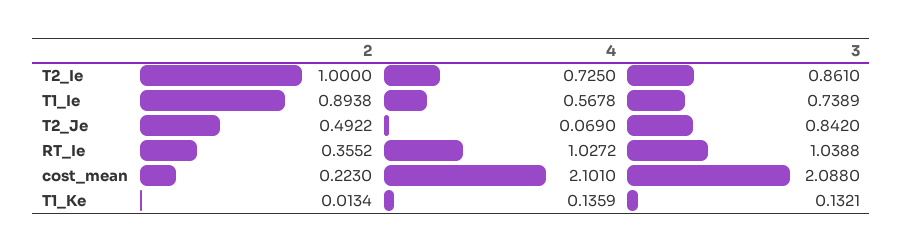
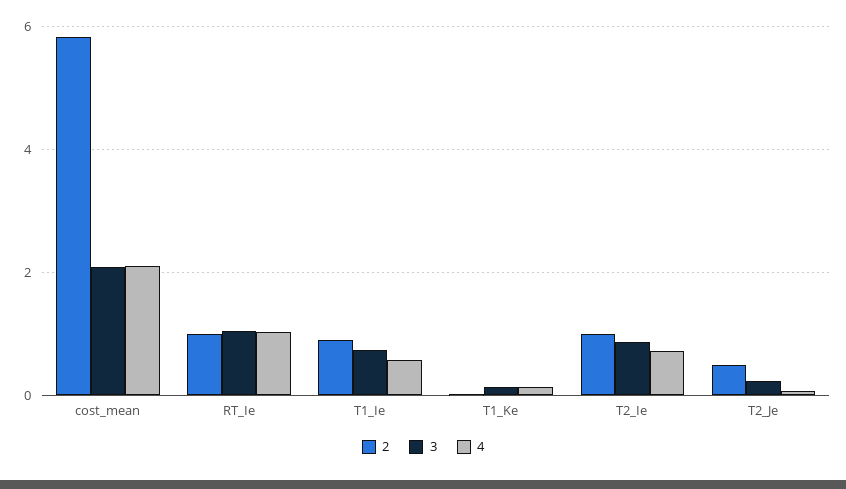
3, T2_Je: 0.842 -> 0.2
2, RT_Ie: 0.3552 -> 1
2, cost_mean: 0.223 -> 5.8

